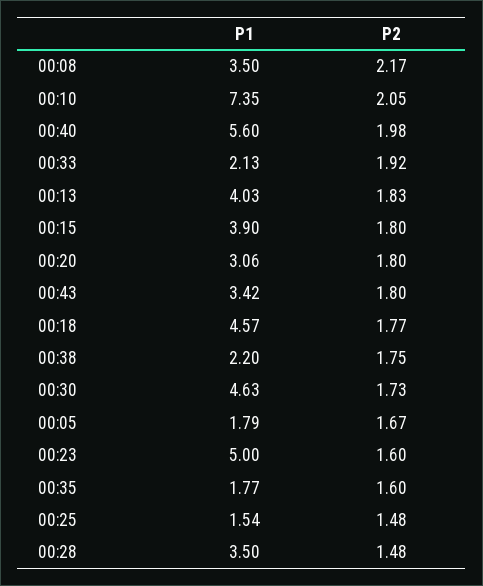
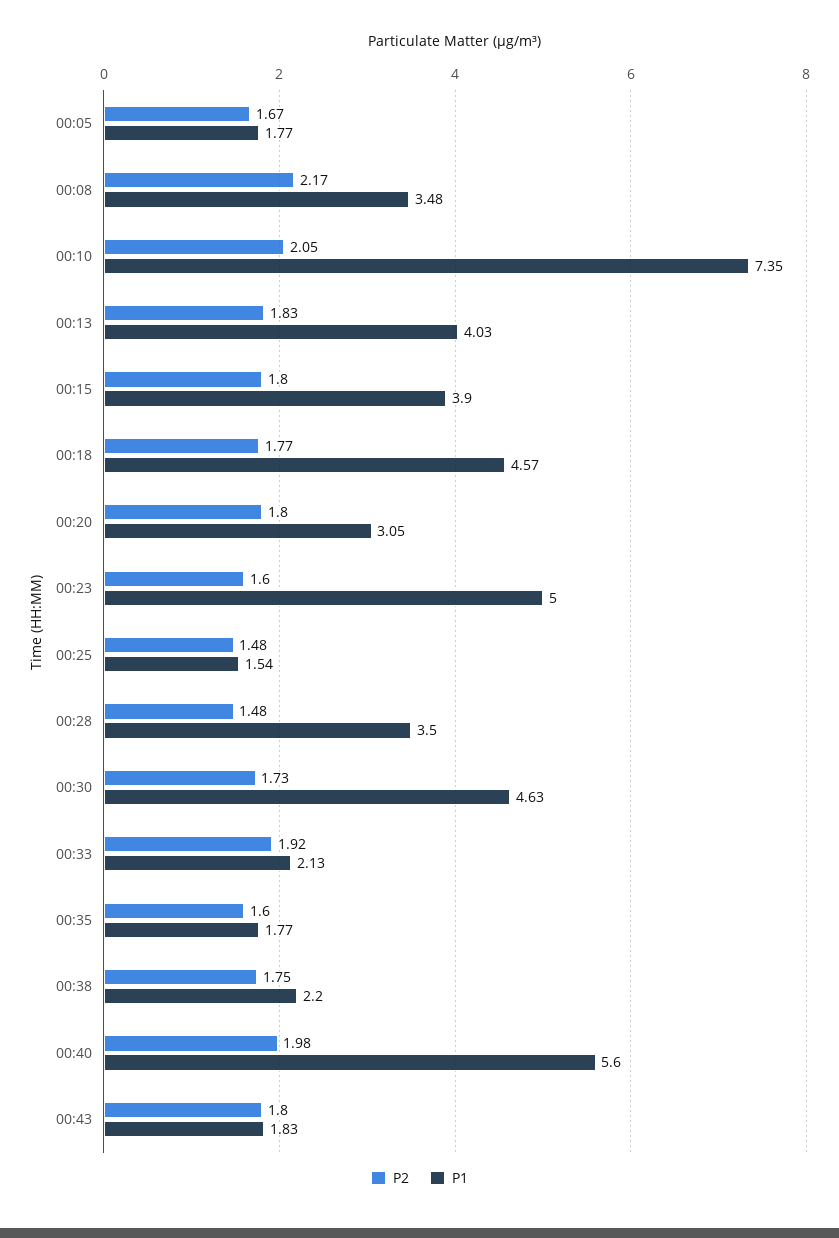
P1, 00:08: 3.5 -> 3.48
P1, 00:20: 3.06 -> 3.05
P1, 00:43: 3.42 -> 1.83
P1, 00:05: 1.79 -> 1.77

